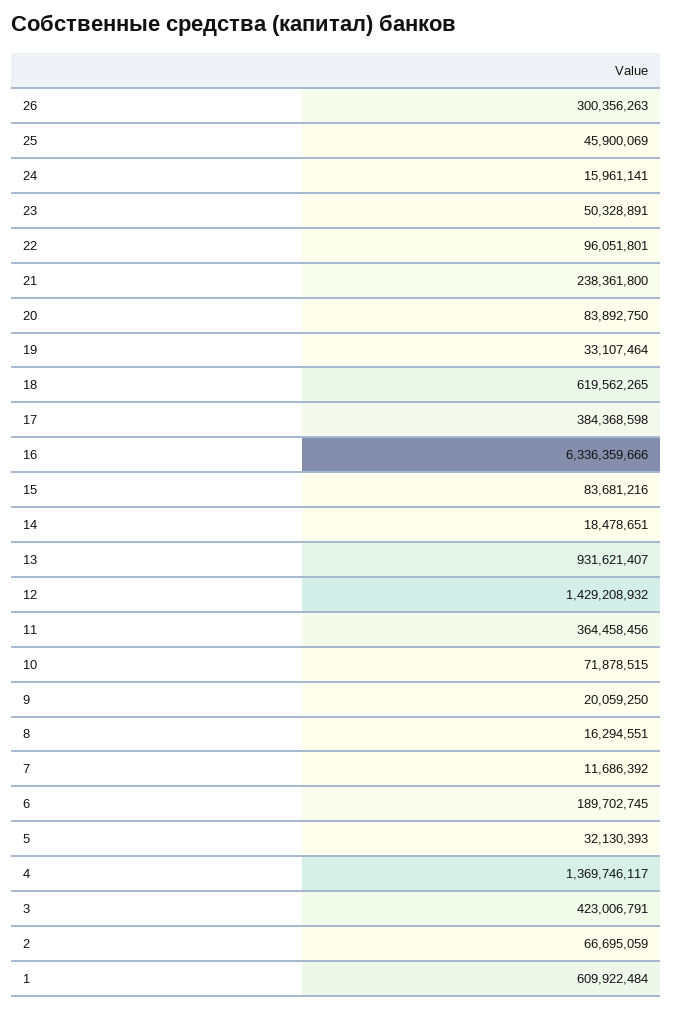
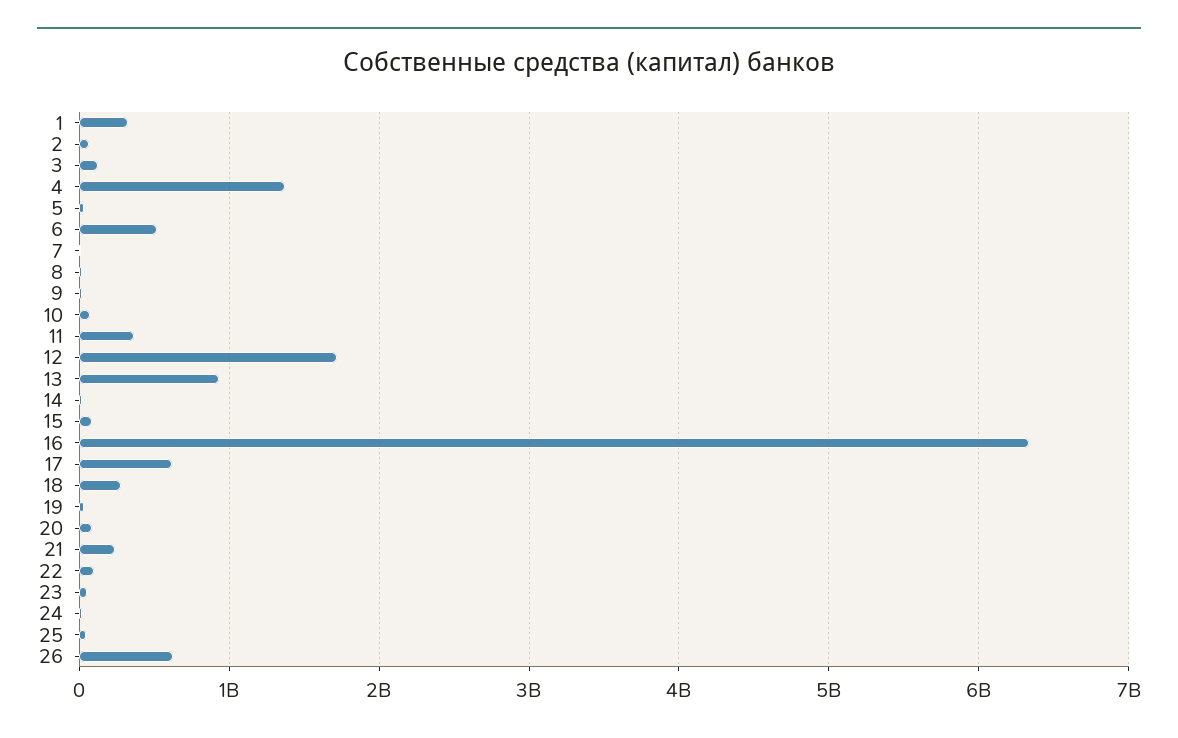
26: 300356263 -> 600000000
18: 619562265 -> 300000000
17: 384368598 -> 600000000
12: 1429208932 -> 1700000000
6: 189702745 -> 500000000
3: 423006791 -> 100000000
1: 609922484 -> 300000000

